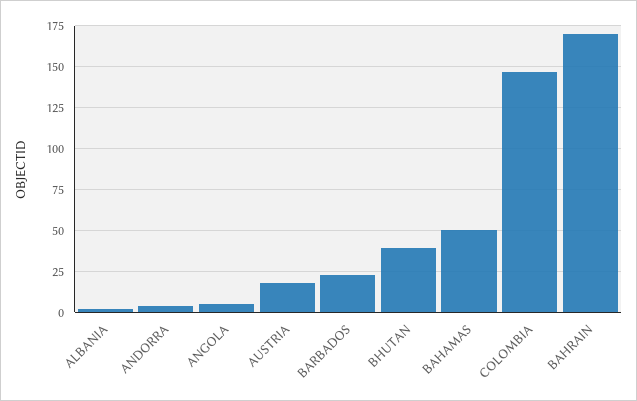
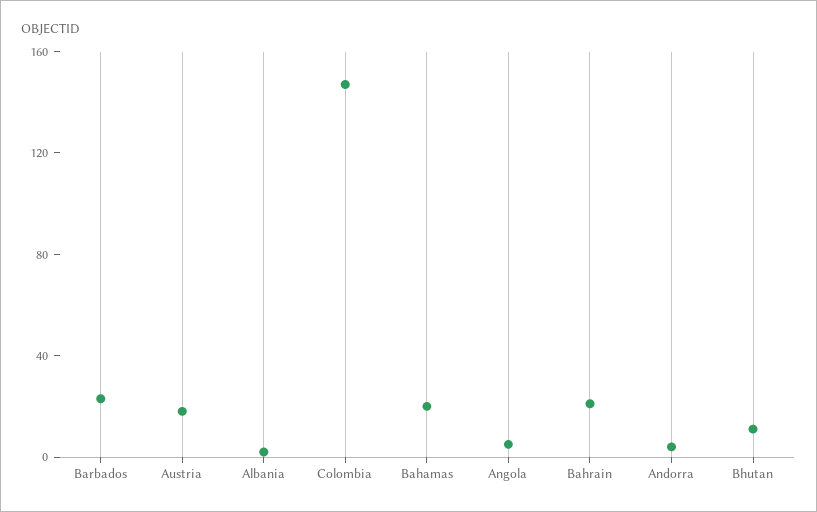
BHUTAN: 40 -> 10
BAHAMAS: 50 -> 20
BAHRAIN: 170 -> 20

